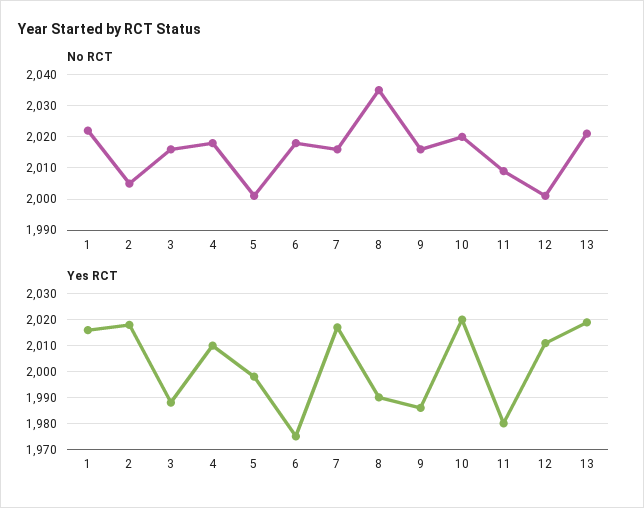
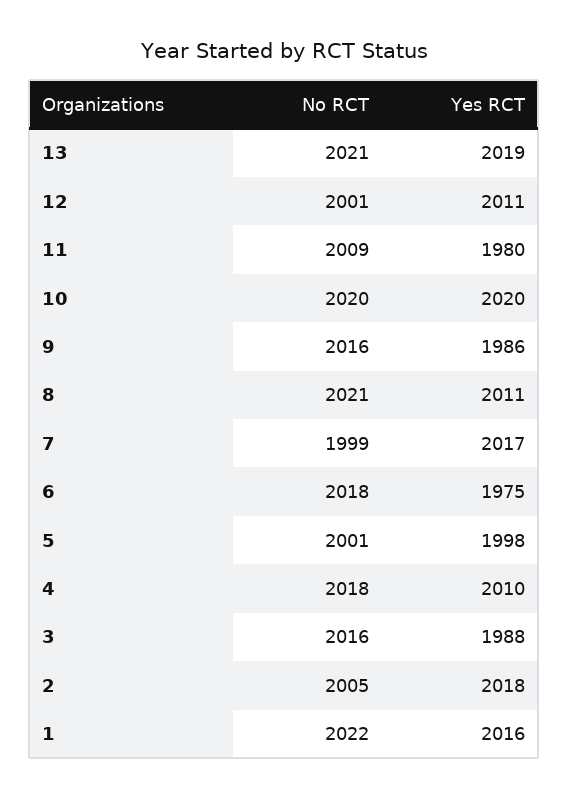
No RCT, 7: 2015 -> 1999
No RCT, 8: 2035 -> 2021
Yes RCT, 8: 1990 -> 2011

